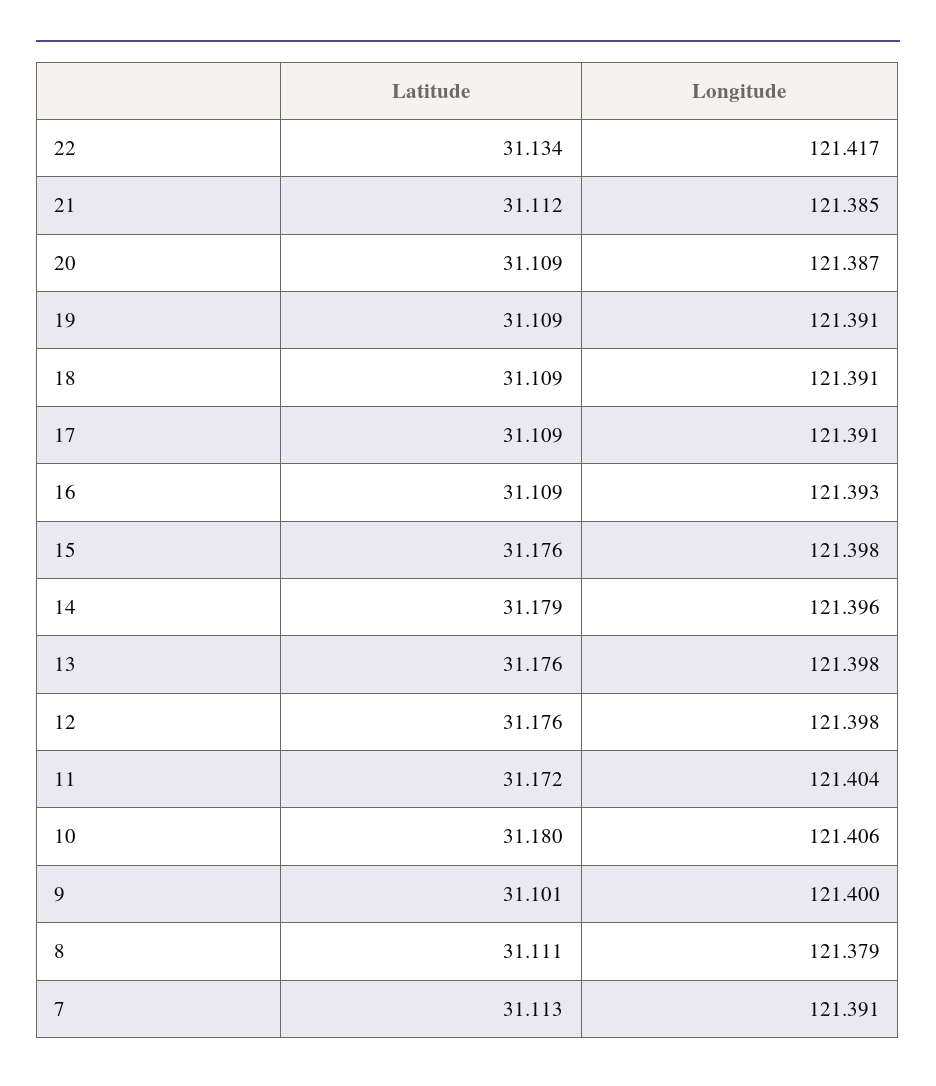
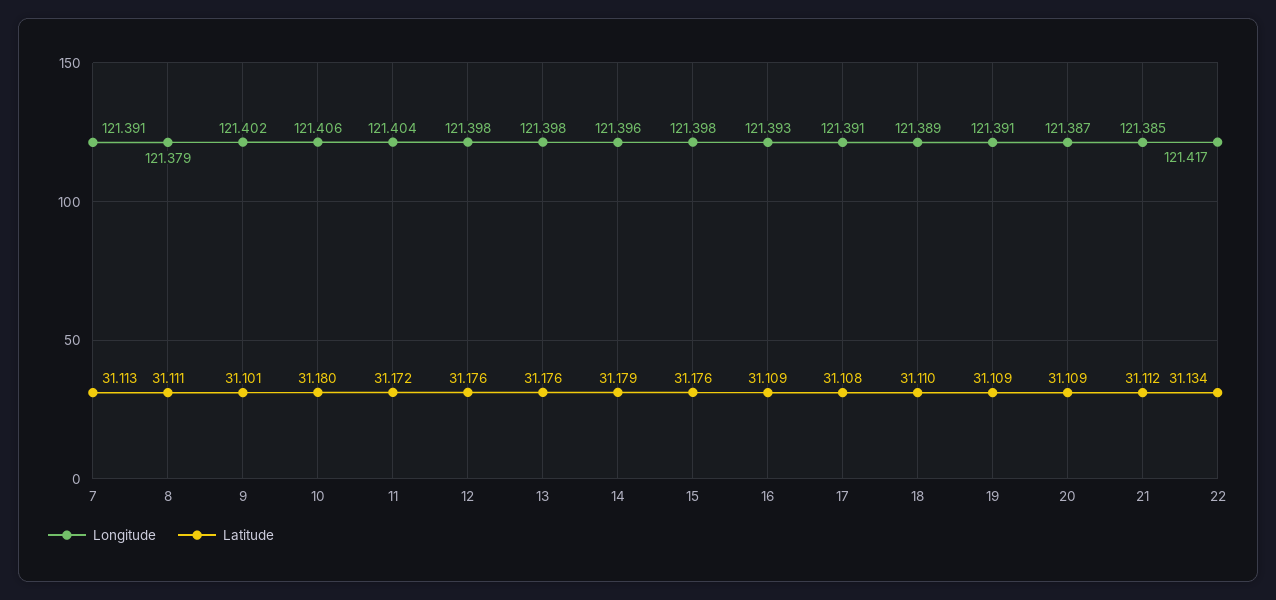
Latitude, 18: 31.109 -> 31.11
Longitude, 18: 121.391 -> 121.389
Latitude, 17: 31.109 -> 31.108
Longitude, 9: 121.4 -> 121.402

